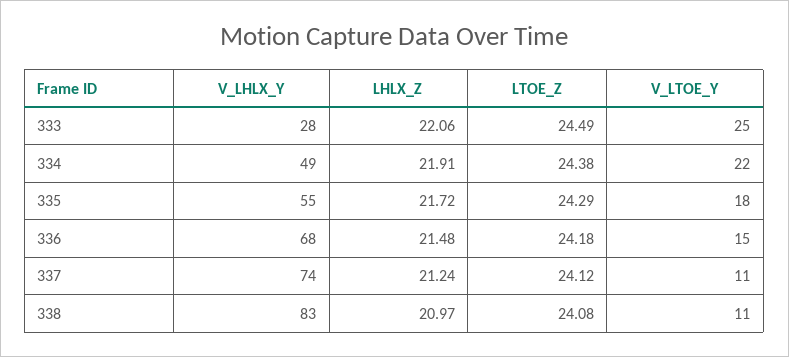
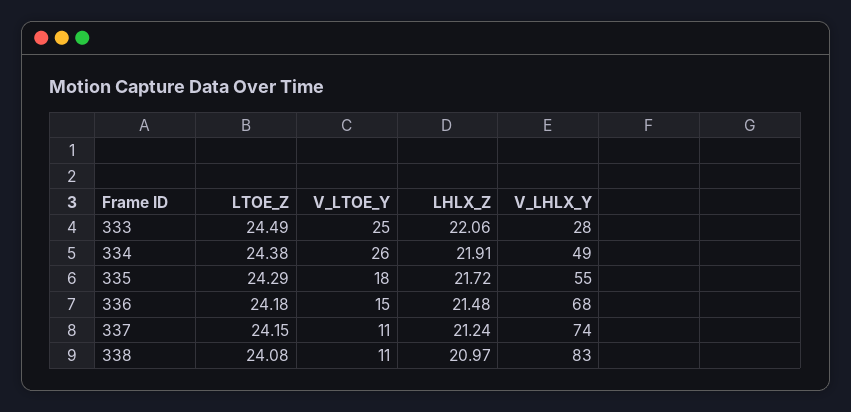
V_LTOE_Y, 334: 22 -> 26
LTOE_Z, 337: 24.12 -> 24.15

